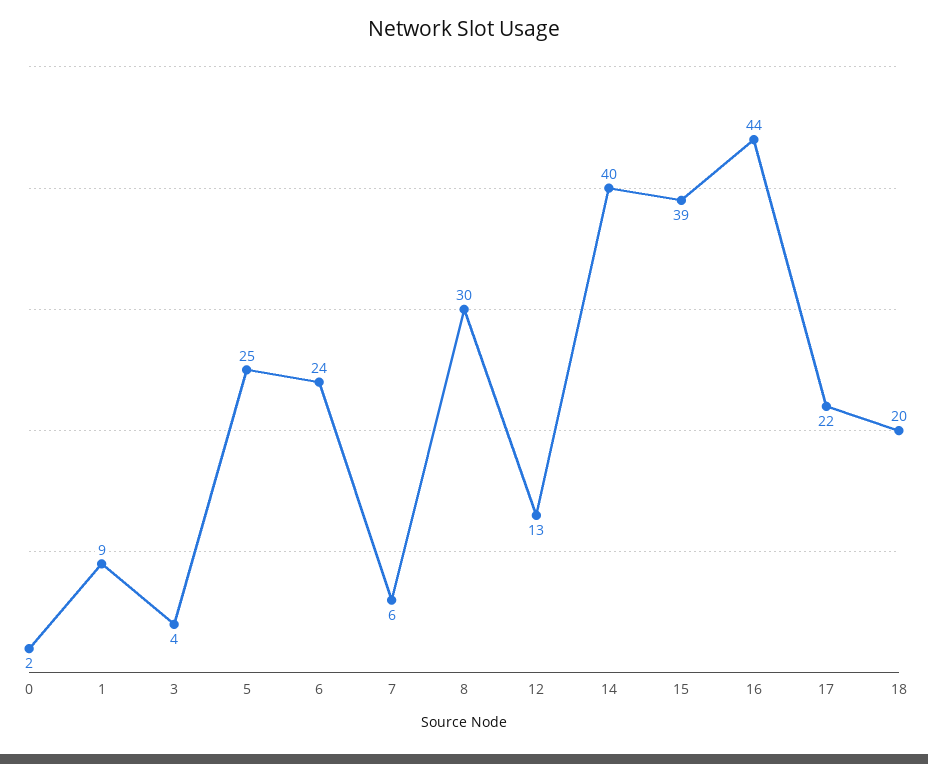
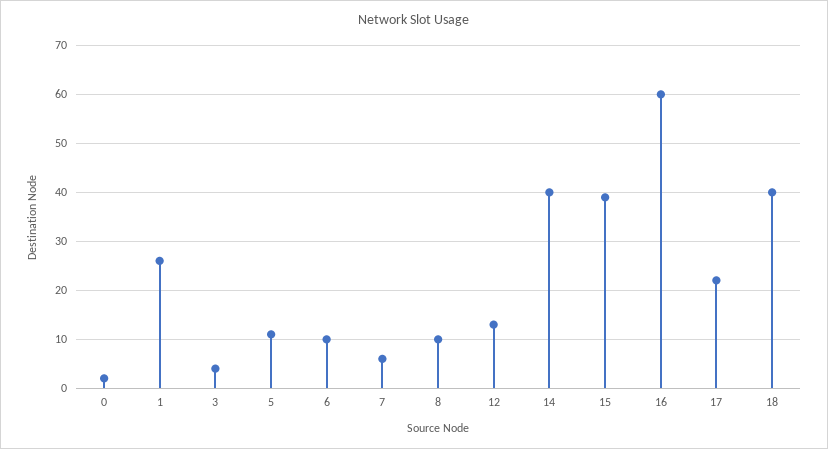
1: 9 -> 25
5: 25 -> 10
6: 24 -> 10
8: 30 -> 10
16: 44 -> 60
18: 20 -> 40

